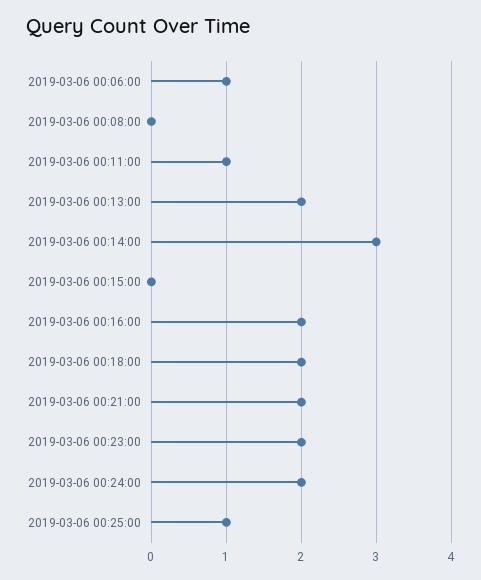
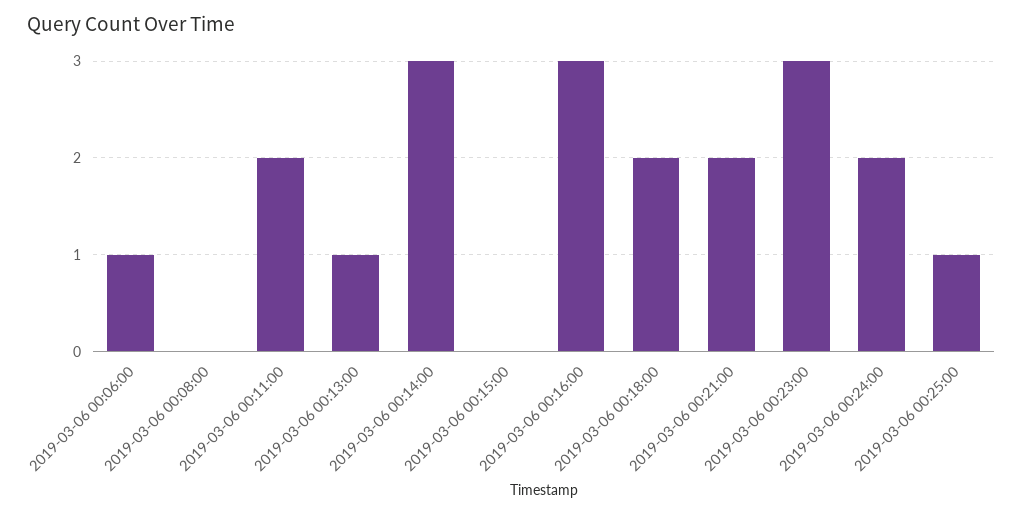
2019-03-06 00:11:00: 1 -> 2
2019-03-06 00:13:00: 2 -> 1
2019-03-06 00:16:00: 2 -> 3
2019-03-06 00:23:00: 2 -> 3

